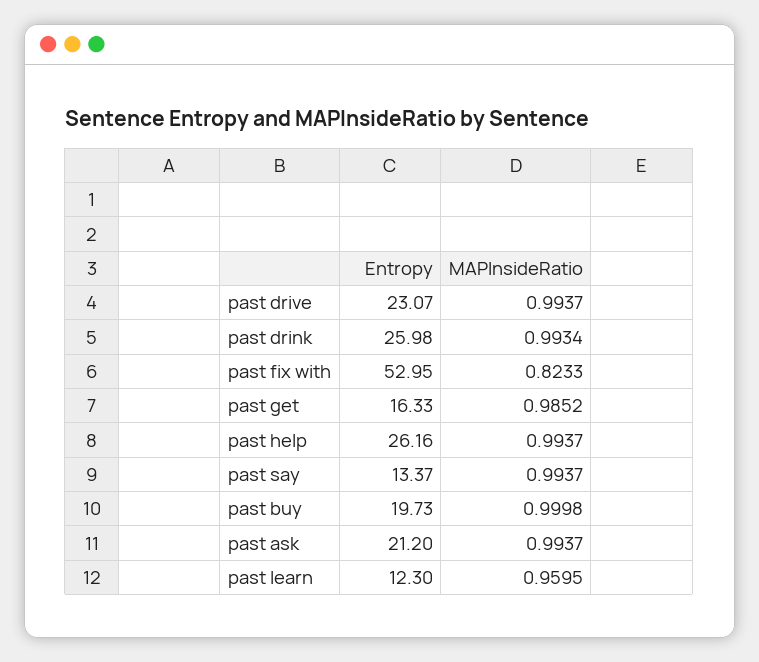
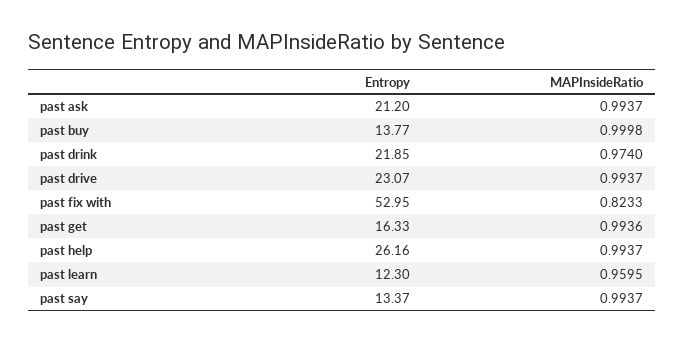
Entropy, past drink: 25.98 -> 21.85
MAPInsideRatio, past drink: 0.9934 -> 0.974
MAPInsideRatio, past get: 0.9852 -> 0.9936
Entropy, past buy: 19.73 -> 13.77

